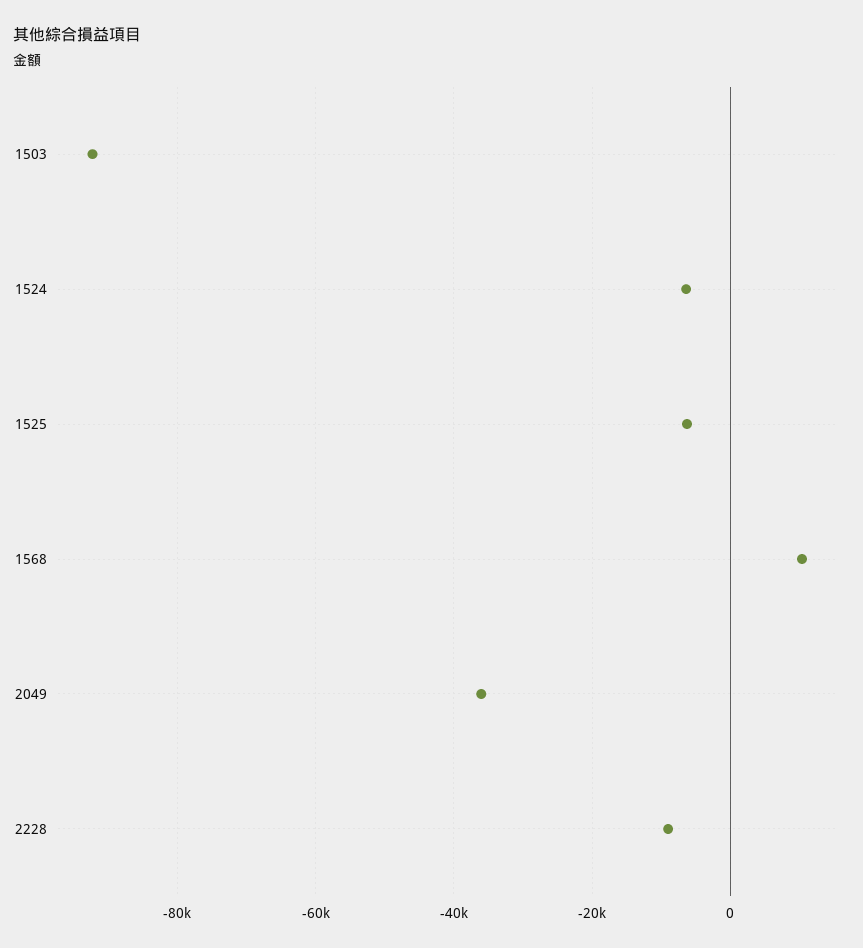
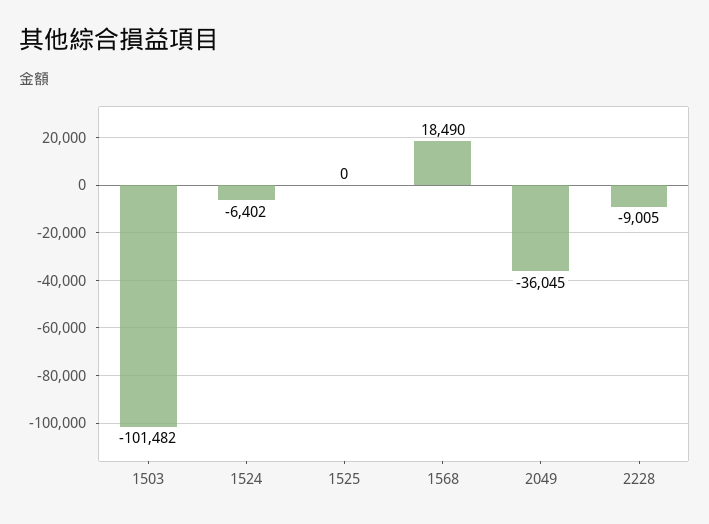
1503: -92000 -> -101482
1525: -6000 -> 0
1568: 10000 -> 18490

